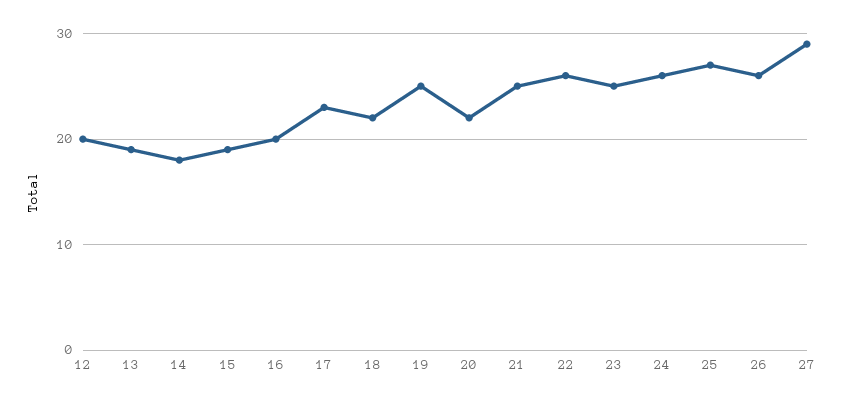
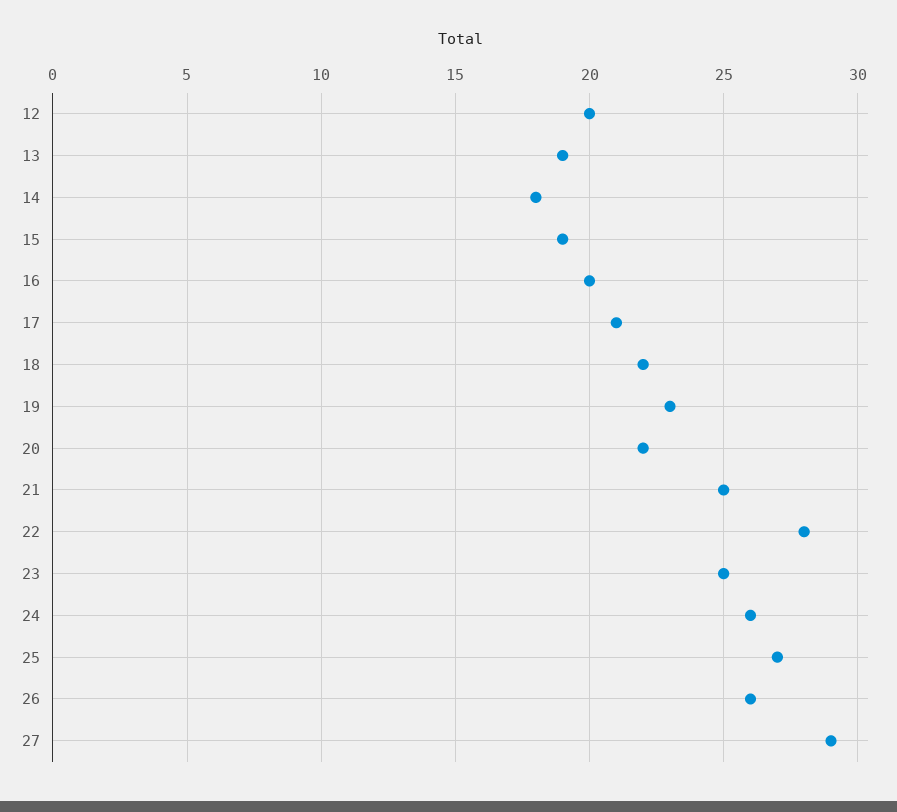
17: 23 -> 21
19: 25 -> 23
22: 26 -> 28

